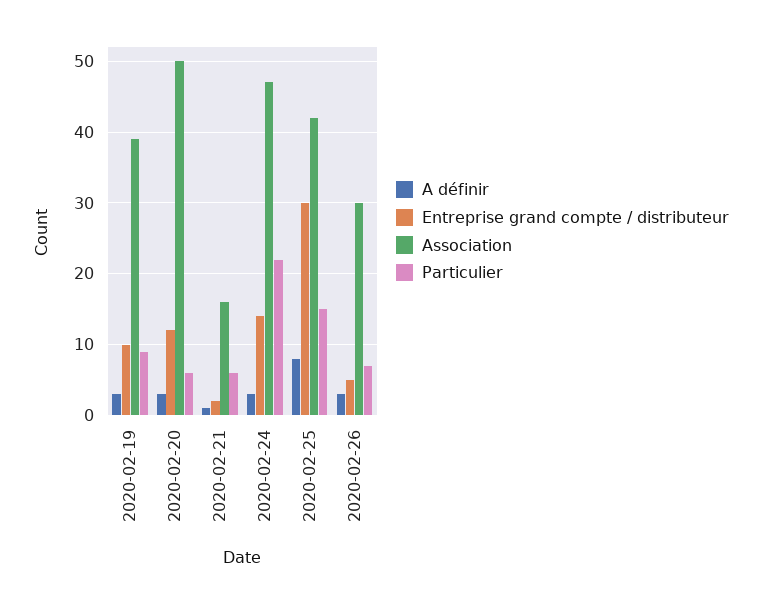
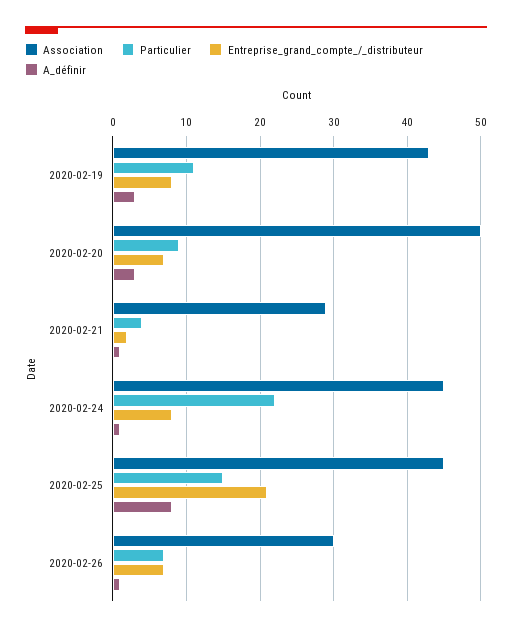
Entreprise grand compte / distributeur, 2020-02-19: 10 -> 8
Association, 2020-02-19: 39 -> 43
Particulier, 2020-02-19: 9 -> 11
Entreprise grand compte / distributeur, 2020-02-20: 12 -> 7
Particulier, 2020-02-20: 6 -> 9
Association, 2020-02-21: 16 -> 29
Particulier, 2020-02-21: 6 -> 4
A définir, 2020-02-24: 3 -> 1
Entreprise grand compte / distributeur, 2020-02-24: 14 -> 8
Association, 2020-02-24: 47 -> 45
Entreprise grand compte / distributeur, 2020-02-25: 30 -> 21
Association, 2020-02-25: 42 -> 45
A définir, 2020-02-26: 3 -> 1
Entreprise grand compte / distributeur, 2020-02-26: 5 -> 7

